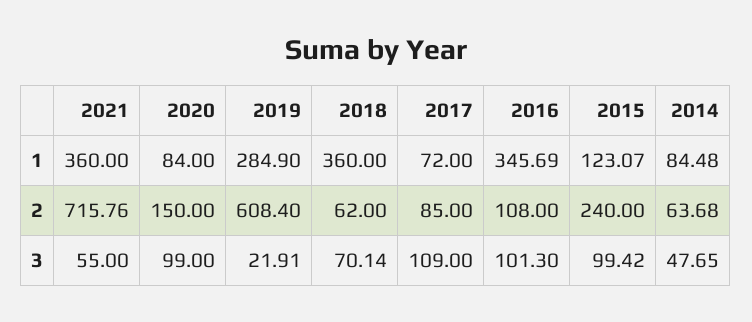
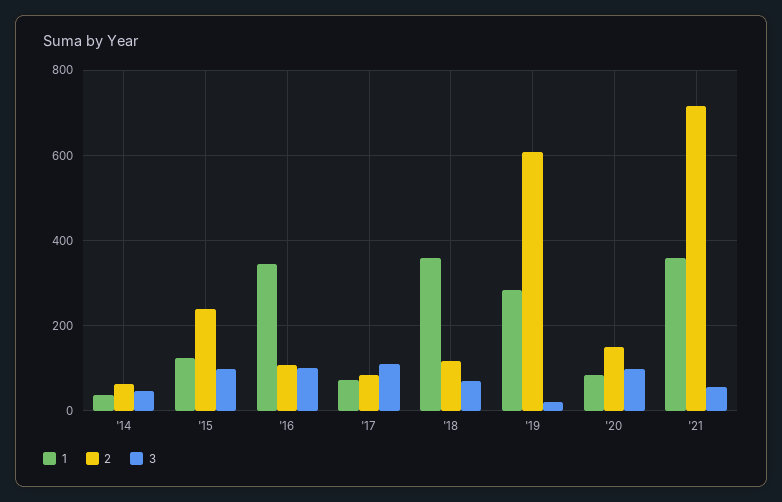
1, 2014: 84.48 -> 40
2, 2018: 62 -> 120

